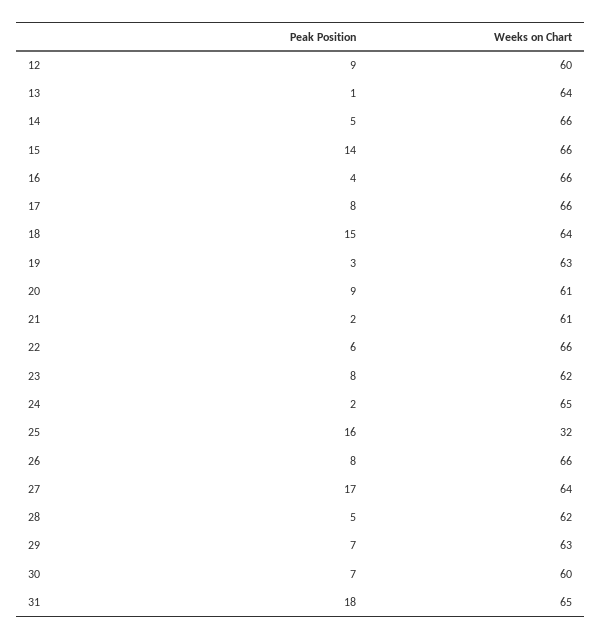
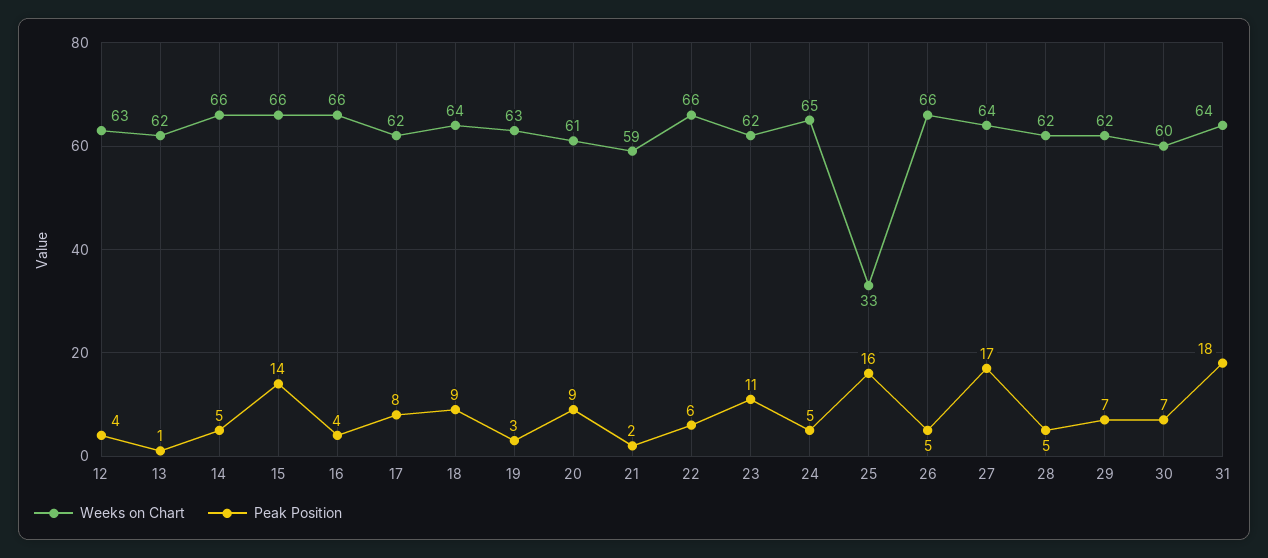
Peak Position, 12: 9 -> 4
Weeks on Chart, 12: 60 -> 63
Weeks on Chart, 13: 64 -> 62
Weeks on Chart, 17: 66 -> 62
Peak Position, 18: 15 -> 9
Weeks on Chart, 21: 61 -> 59
Peak Position, 23: 8 -> 11
Peak Position, 24: 2 -> 5
Weeks on Chart, 25: 32 -> 33
Peak Position, 26: 8 -> 5
Weeks on Chart, 29: 63 -> 62
Weeks on Chart, 31: 65 -> 64

